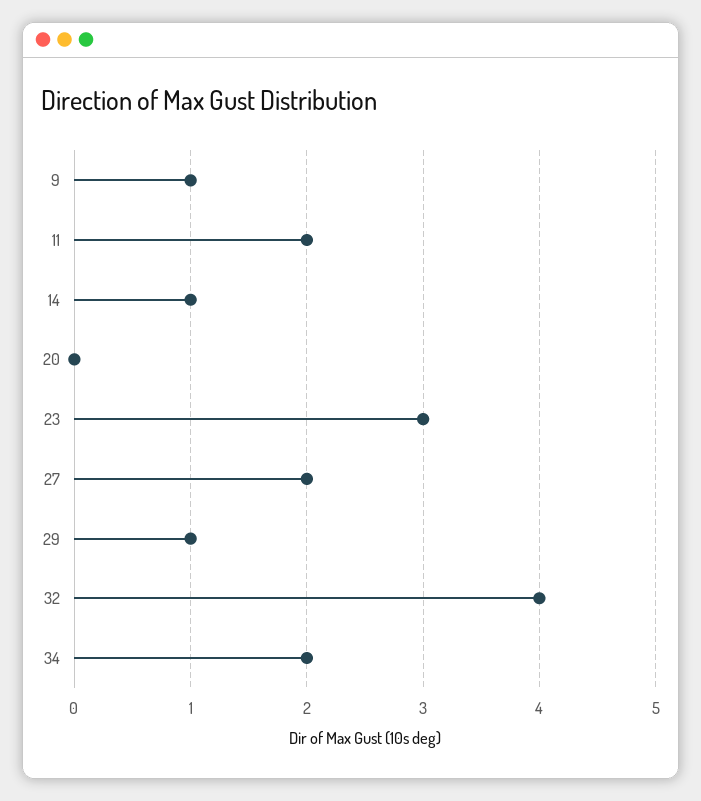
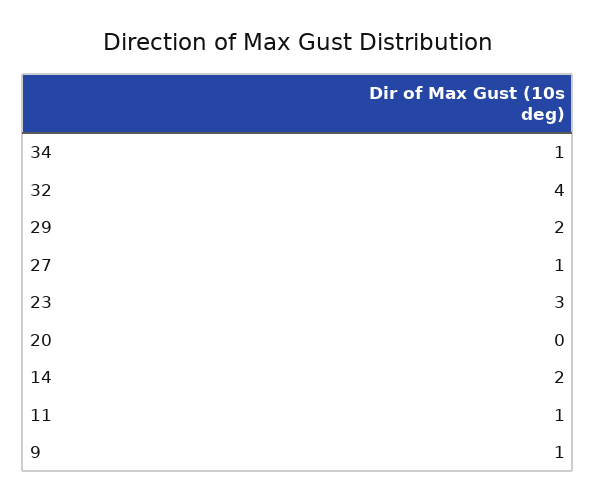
11: 2 -> 1
14: 1 -> 2
27: 2 -> 1
29: 1 -> 2
34: 2 -> 1

